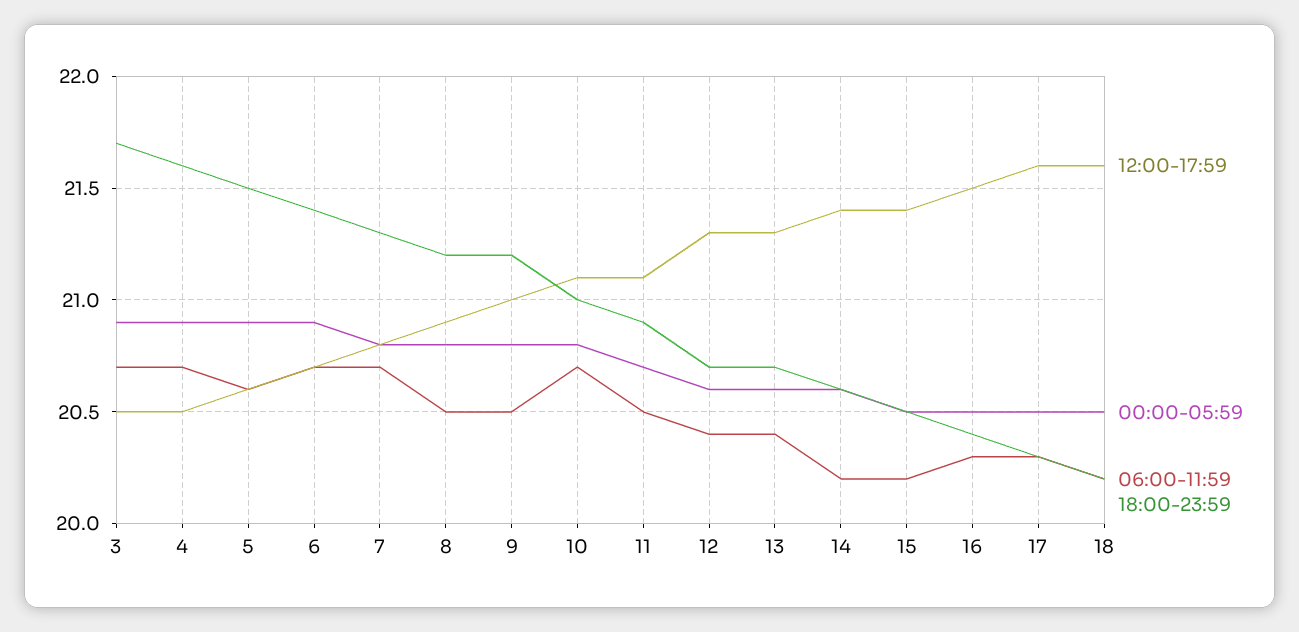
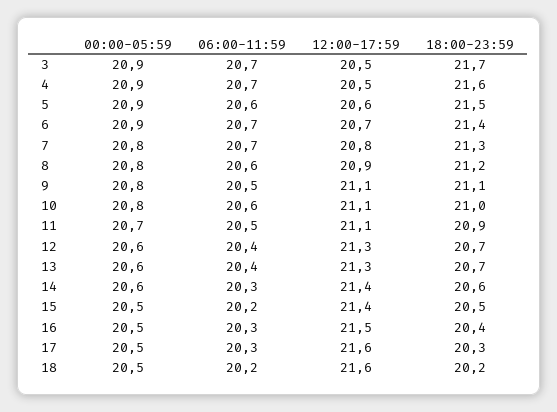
06:00-11:59, 8: 20.5 -> 20.6
12:00-17:59, 9: 21 -> 21.1
18:00-23:59, 9: 21.2 -> 21.1
06:00-11:59, 10: 20.7 -> 20.6
06:00-11:59, 14: 20.2 -> 20.3

